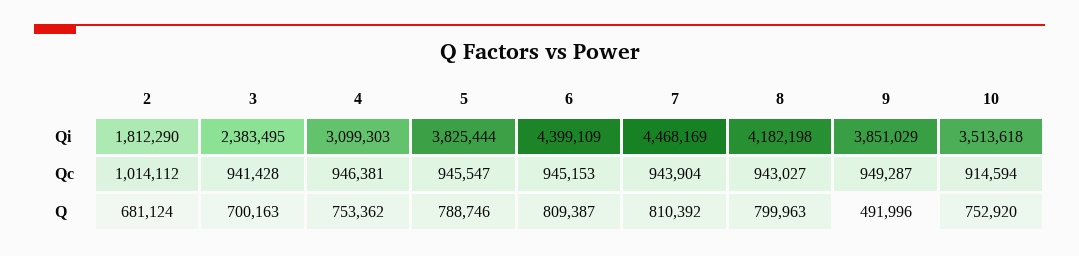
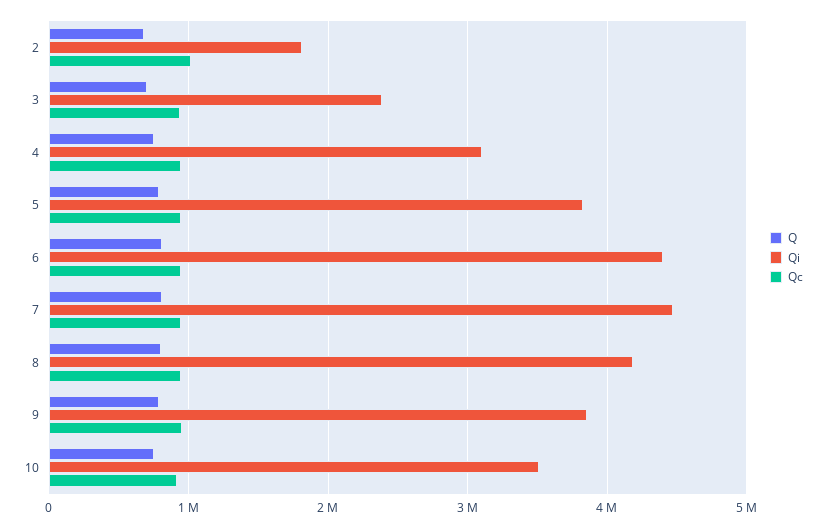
Q, 9: 491996 -> 800000

